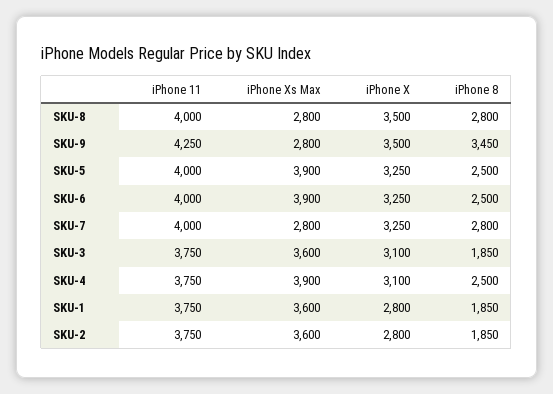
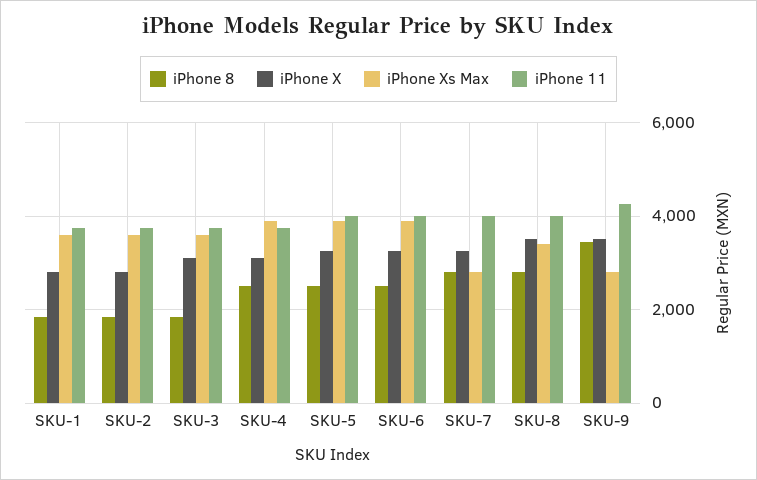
iPhone Xs Max, SKU-8: 2800 -> 3400

